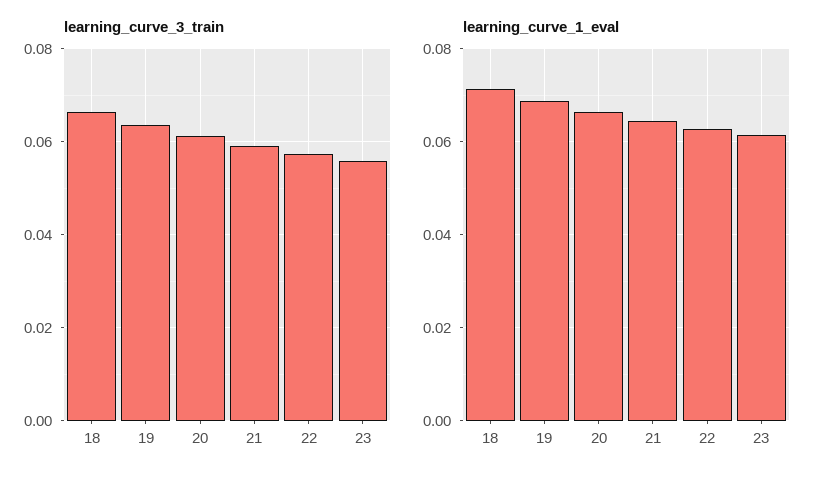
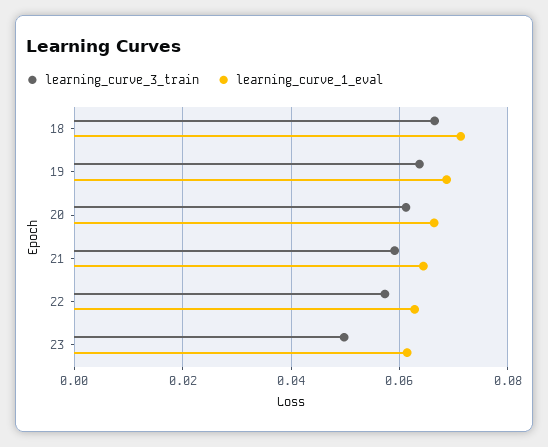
learning_curve_3_train, 23: 0.056 -> 0.05

